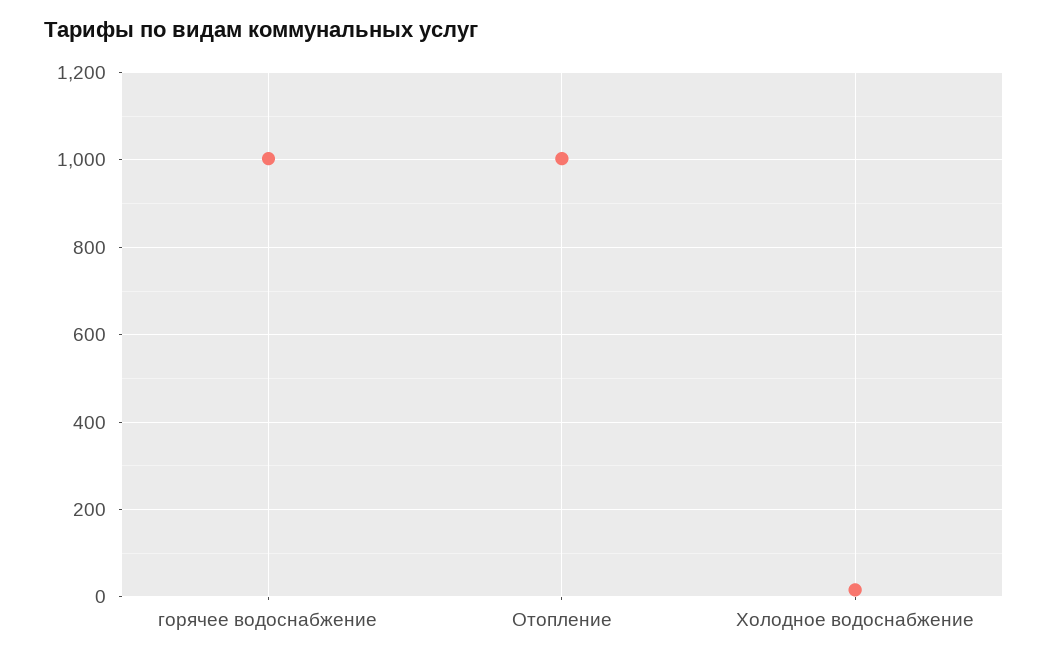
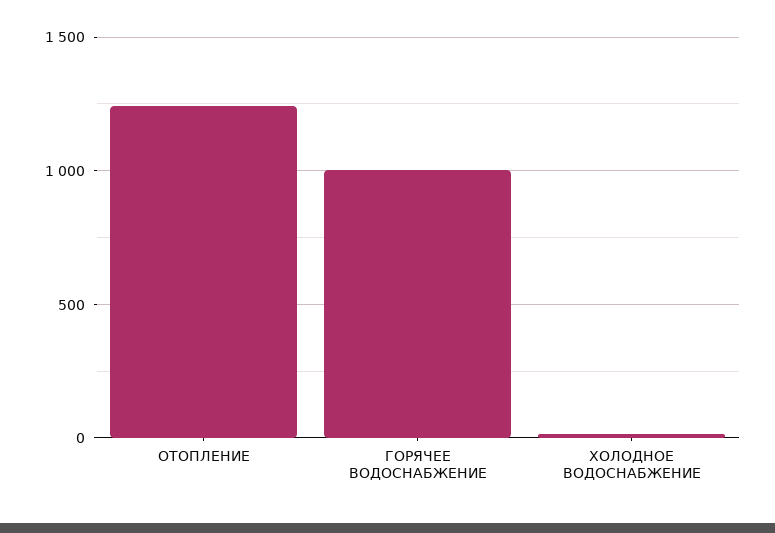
Отопление: 1000 -> 1250

